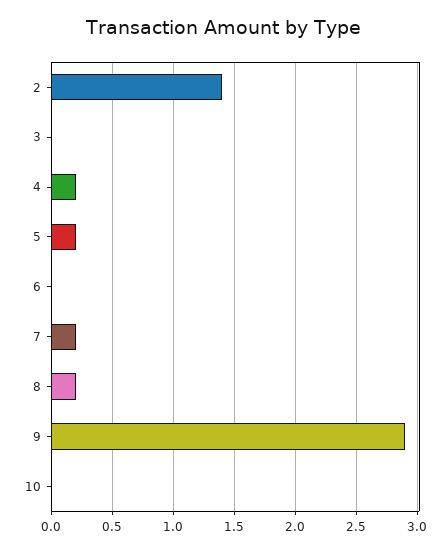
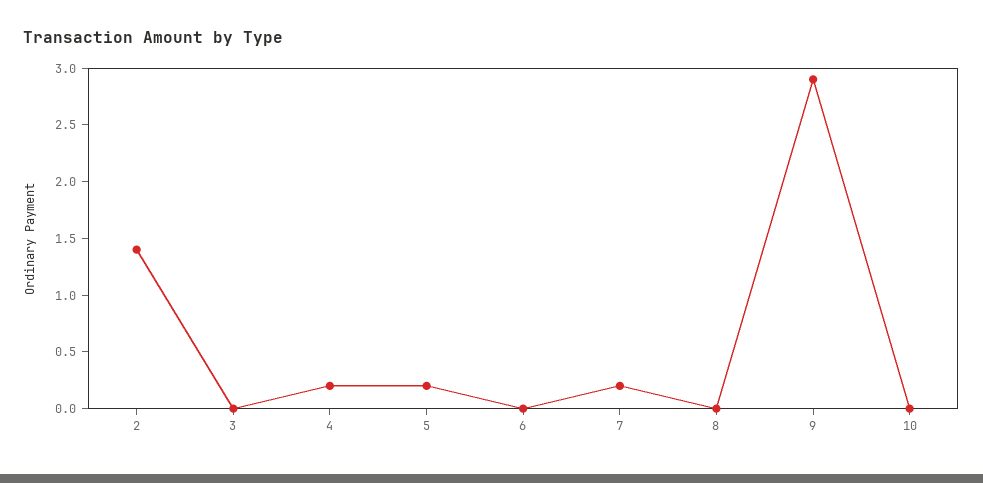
8: 0.2 -> 0

